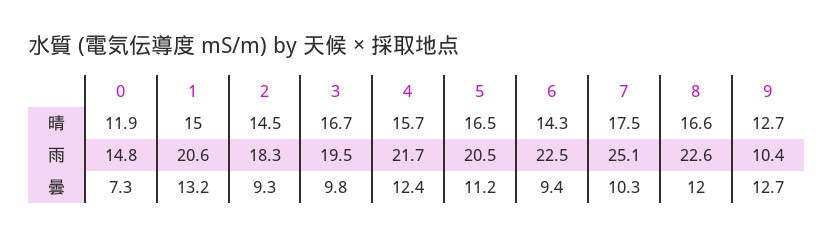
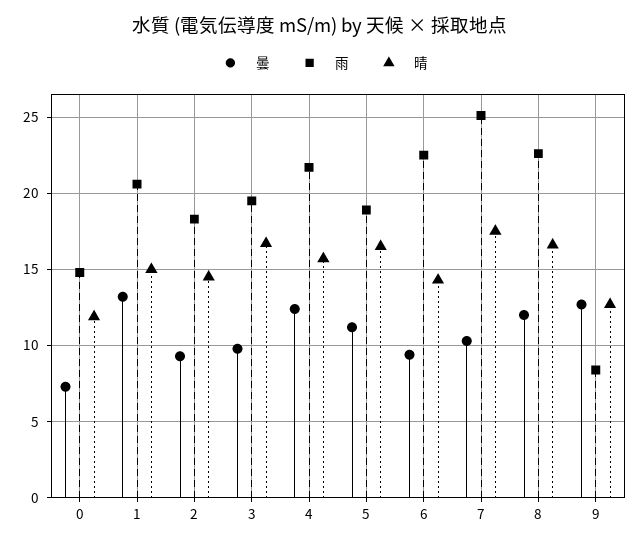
雨, 5: 20.5 -> 19
雨, 9: 10.4 -> 8.5

